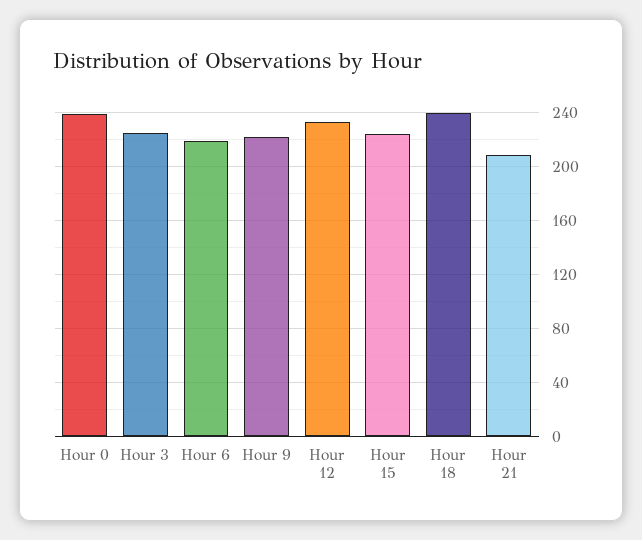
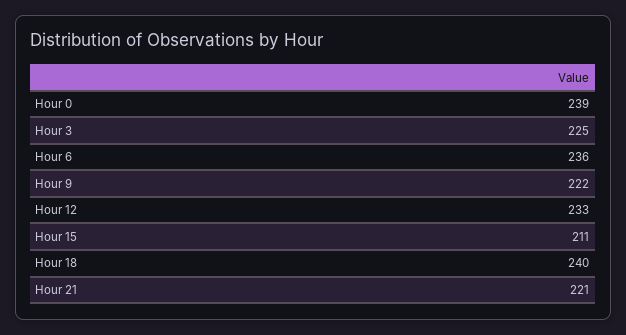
Hour 6: 220 -> 236
Hour 15: 225 -> 211
Hour 21: 210 -> 221

